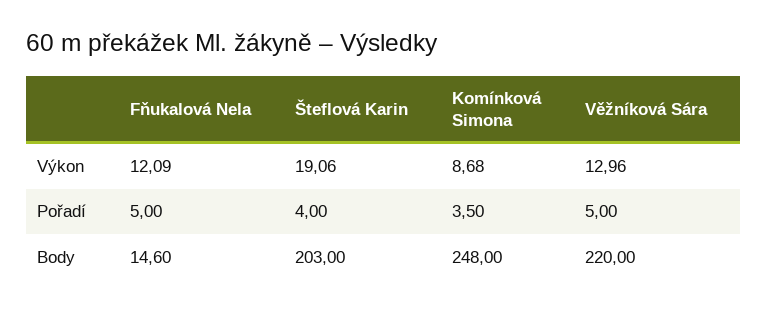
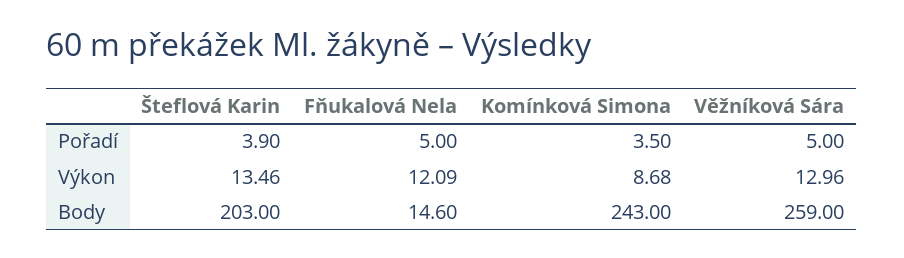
Šteflová Karin, Výkon: 19.06 -> 13.46
Šteflová Karin, Pořadí: 4 -> 3.9
Komínková Simona, Body: 248 -> 243
Věžníková Sára, Body: 220 -> 259

